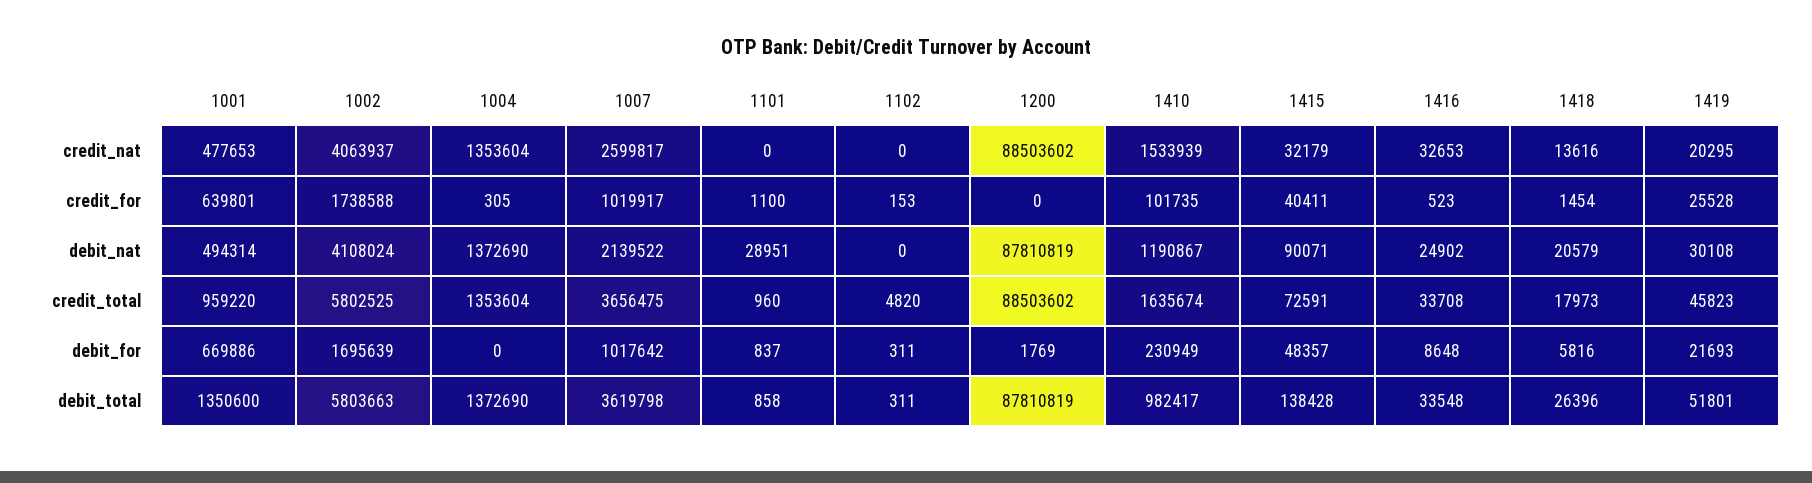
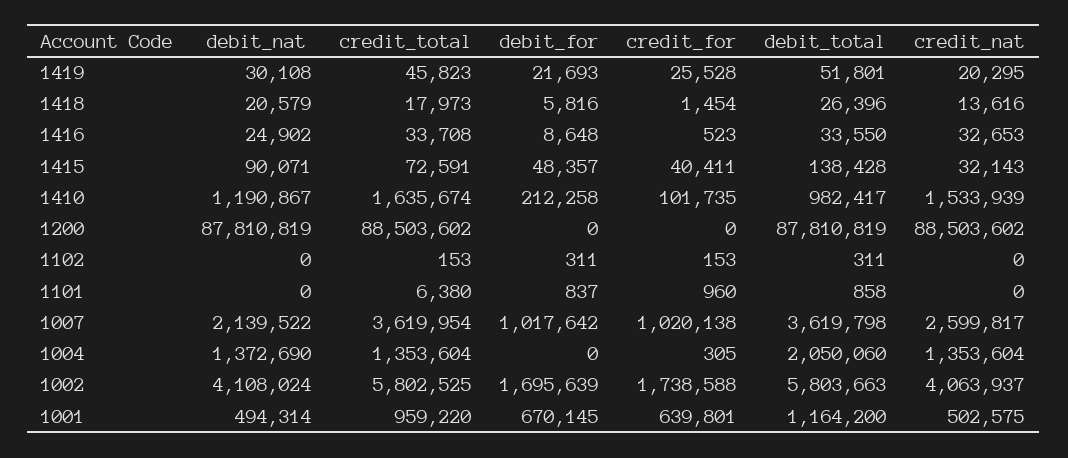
1001, credit_nat: 477653 -> 502575
1415, credit_nat: 32179 -> 32143
1007, credit_for: 1019917 -> 1020138
1101, credit_for: 1100 -> 960
1101, debit_nat: 28951 -> 0
1007, credit_total: 3656475 -> 3619954
1101, credit_total: 960 -> 6380
1102, credit_total: 4820 -> 153
1001, debit_for: 669886 -> 670145
1200, debit_for: 1769 -> 0
1410, debit_for: 230949 -> 212258
1001, debit_total: 1350600 -> 1164200
1004, debit_total: 1372690 -> 2050060
1416, debit_total: 33548 -> 33550

